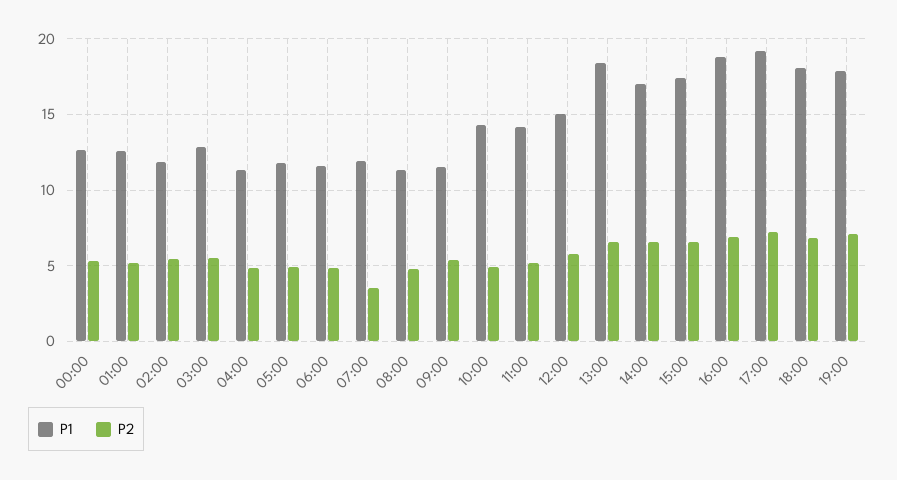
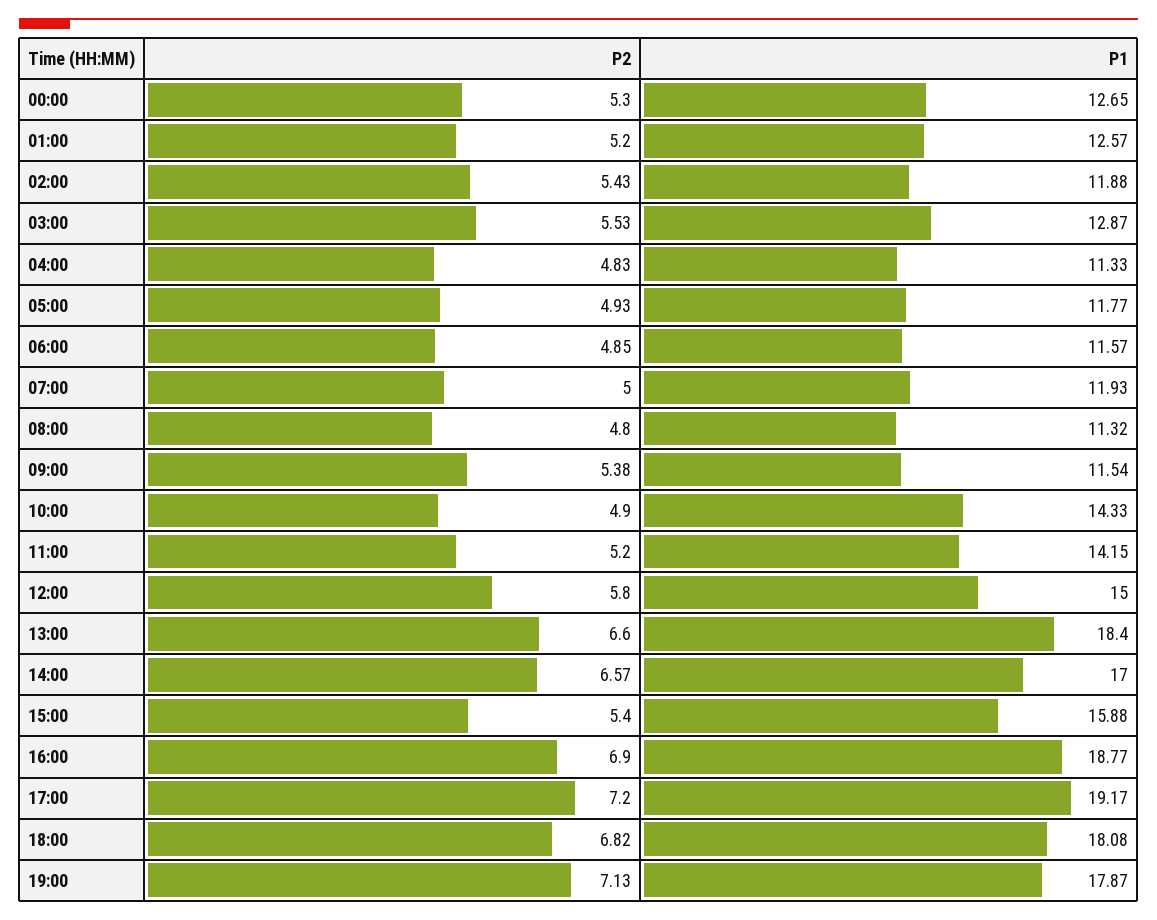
P2, 07:00: 3.5 -> 5
P1, 15:00: 17.5 -> 15.88
P2, 15:00: 6.5 -> 5.4

